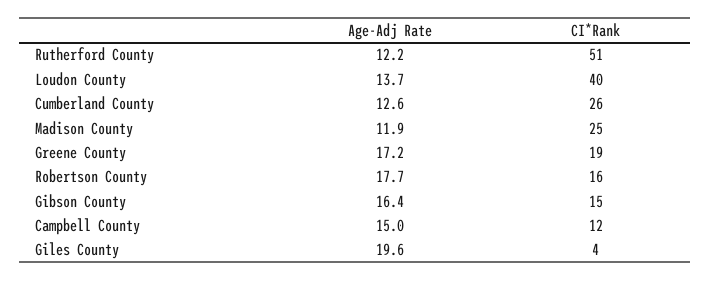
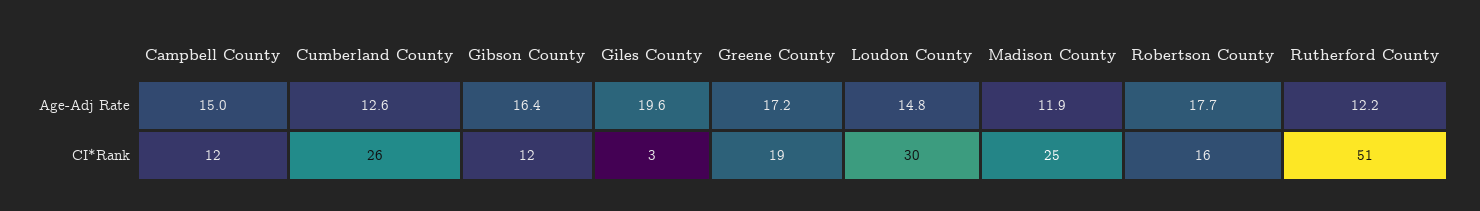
Age-Adj Rate, Loudon County: 13.7 -> 14.8
CI*Rank, Loudon County: 40 -> 30
CI*Rank, Gibson County: 15 -> 12
CI*Rank, Giles County: 4 -> 3

